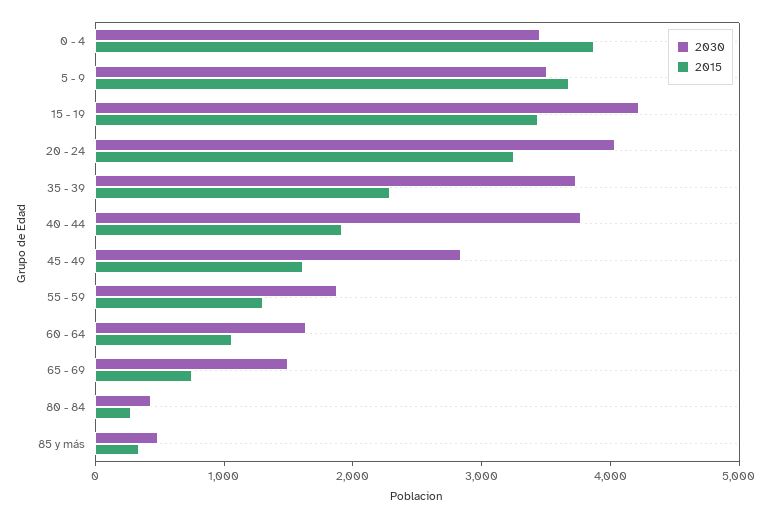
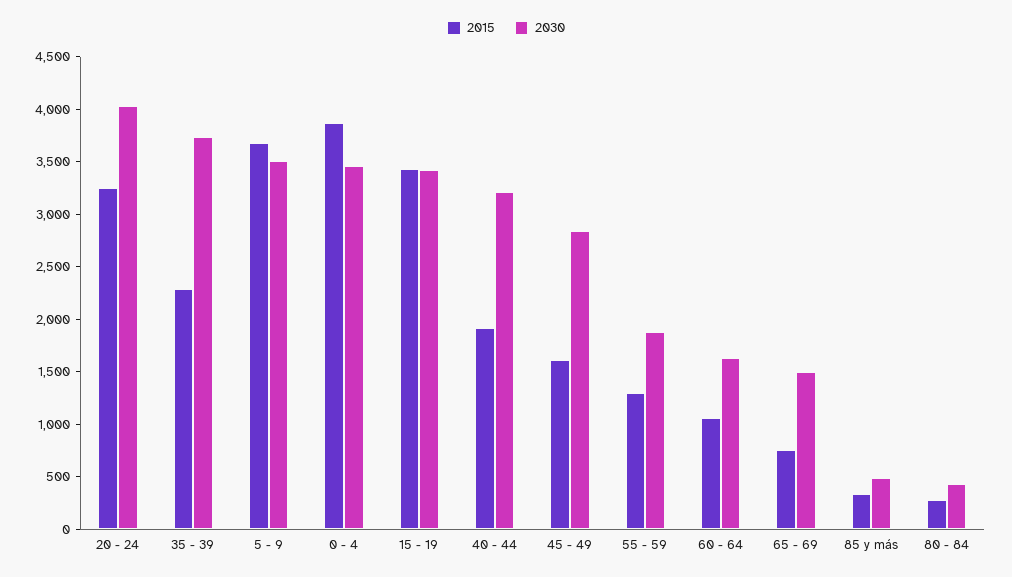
2030, 15 - 19: 4200 -> 3400
2030, 40 - 44: 3800 -> 3200

